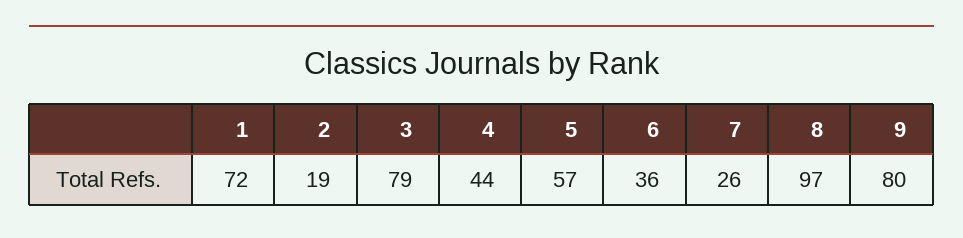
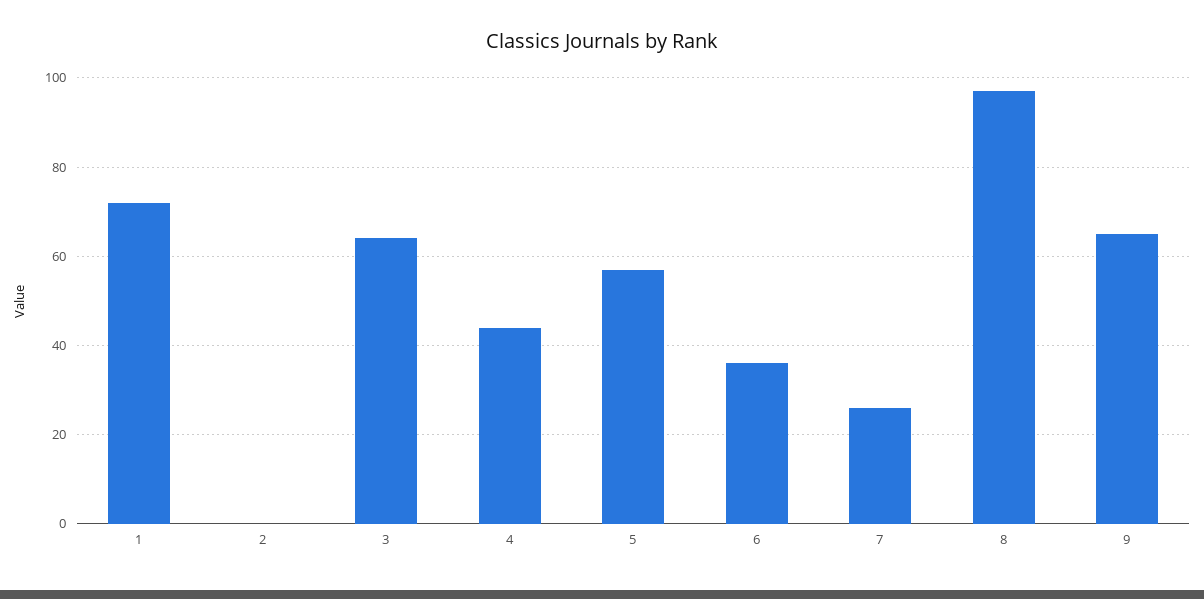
2: 19 -> 0
3: 79 -> 65
9: 80 -> 65

